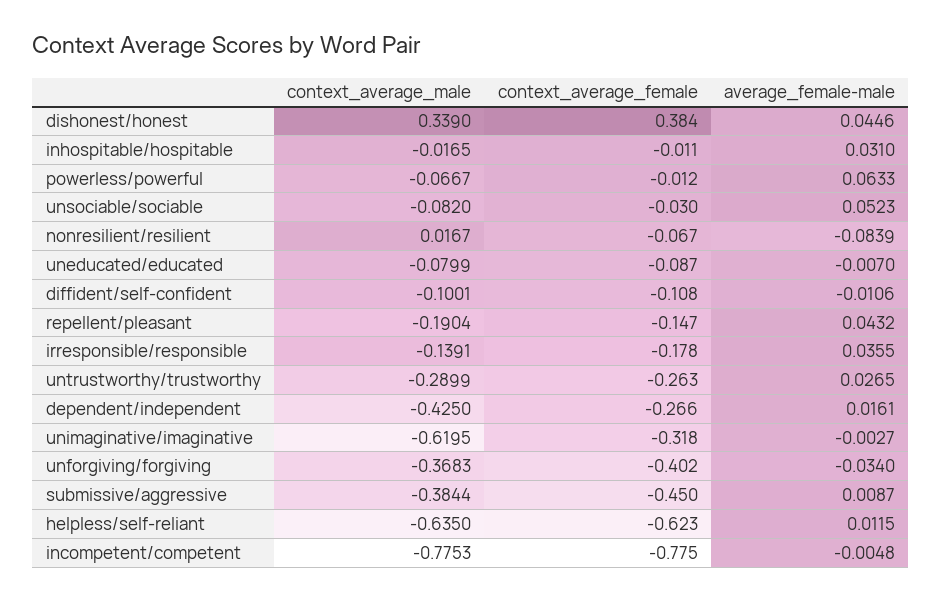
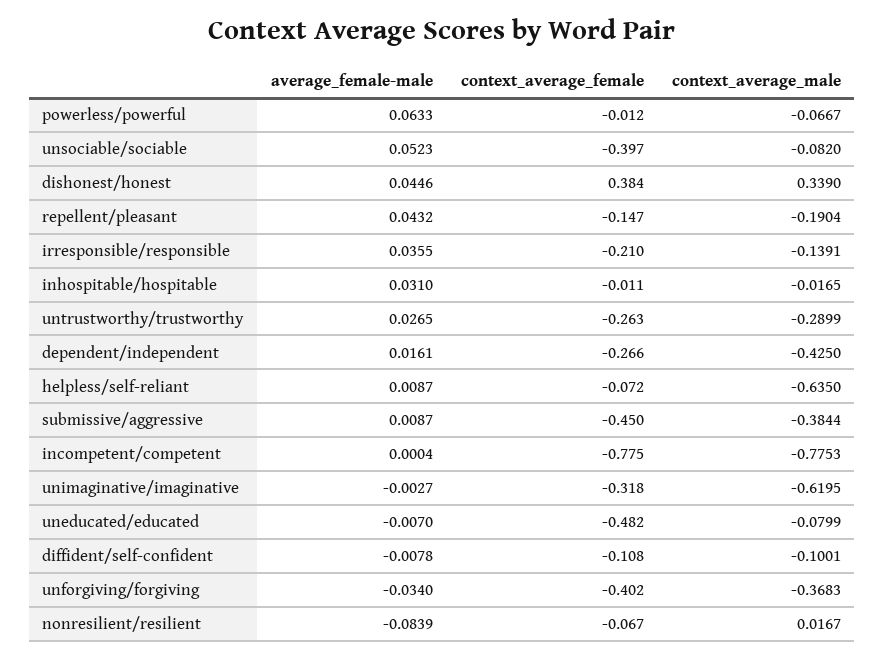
context_average_female, unsociable/sociable: -0.03 -> -0.397
context_average_female, uneducated/educated: -0.087 -> -0.482
average_female-male, diffident/self-confident: -0.0106 -> -0.0078
context_average_female, irresponsible/responsible: -0.178 -> -0.21
context_average_female, helpless/self-reliant: -0.623 -> -0.072
average_female-male, helpless/self-reliant: 0.0115 -> 0.0087
average_female-male, incompetent/competent: -0.0048 -> 0.0004

